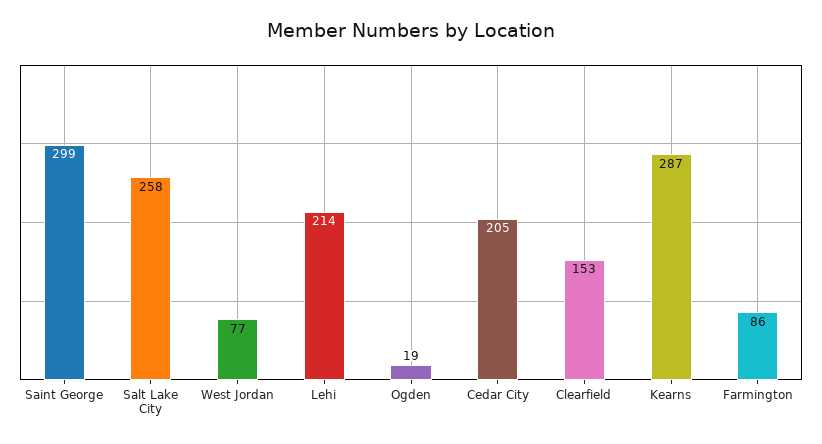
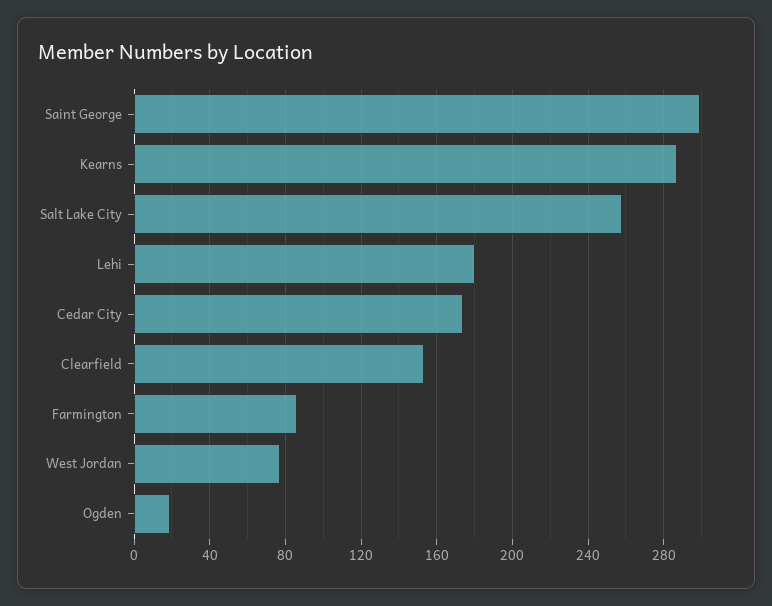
Lehi: 214 -> 180
Cedar City: 205 -> 175

